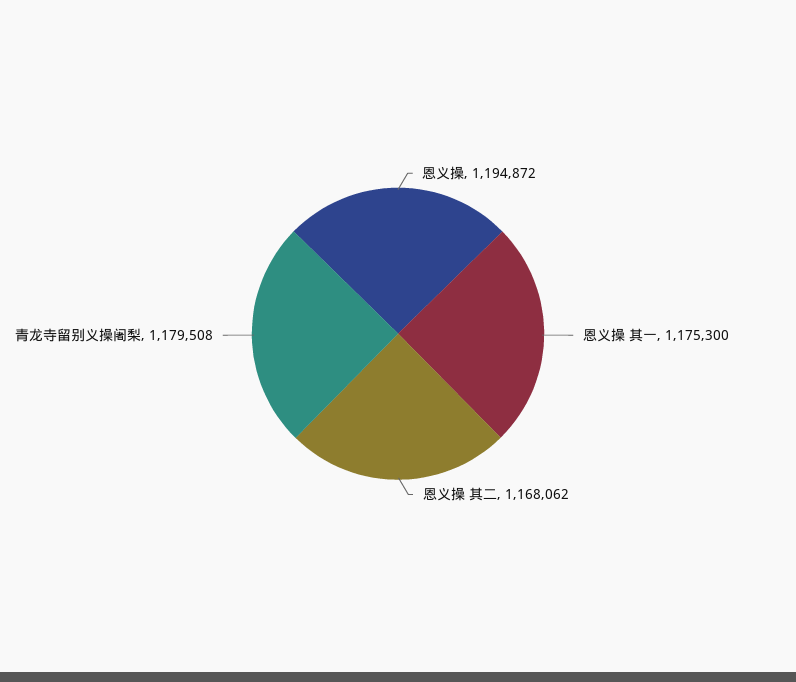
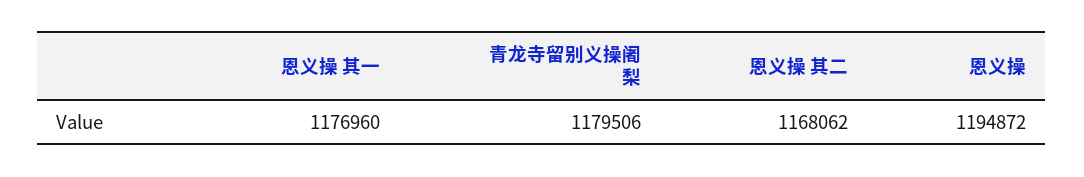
恩义操 其一: 1175300 -> 1176960
青龙寺留别义操阇梨: 1179508 -> 1179506

